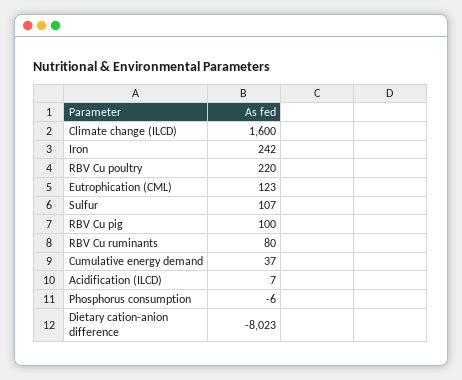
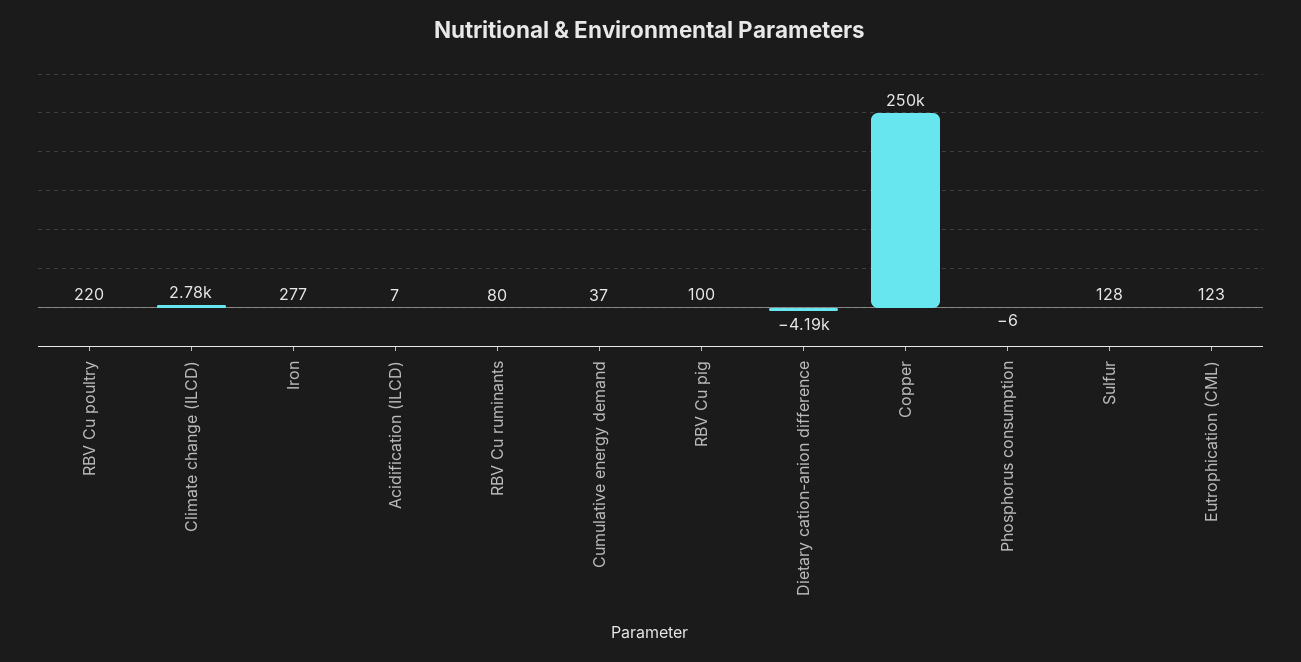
Climate change (ILCD): 1600 -> 2780
Iron: 242 -> 277
Sulfur: 107 -> 128
Dietary cation-anion difference: -8023 -> -4190
Copper: none -> 250000

